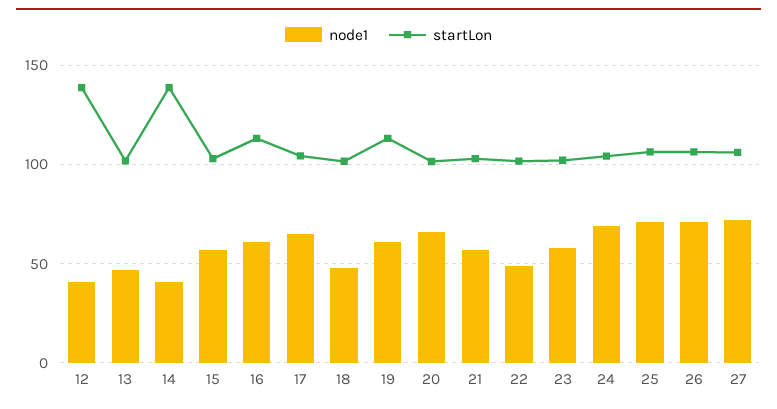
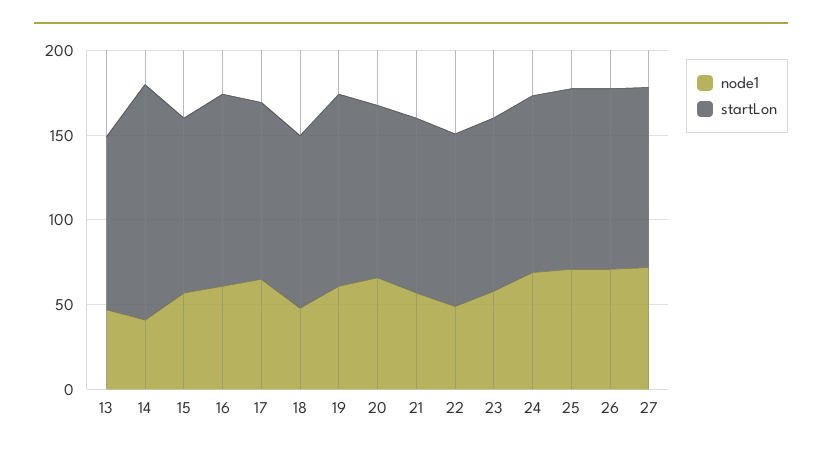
node1, 12: 40 -> none
startLon, 12: 140 -> none

